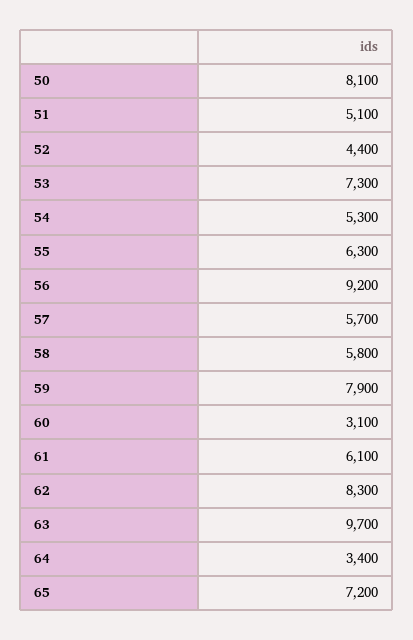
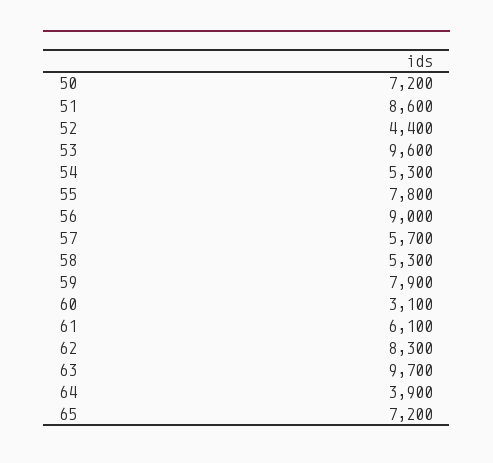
50: 8100 -> 7200
51: 5100 -> 8600
53: 7300 -> 9600
55: 6300 -> 7800
56: 9200 -> 9000
58: 5800 -> 5300
64: 3400 -> 3900

